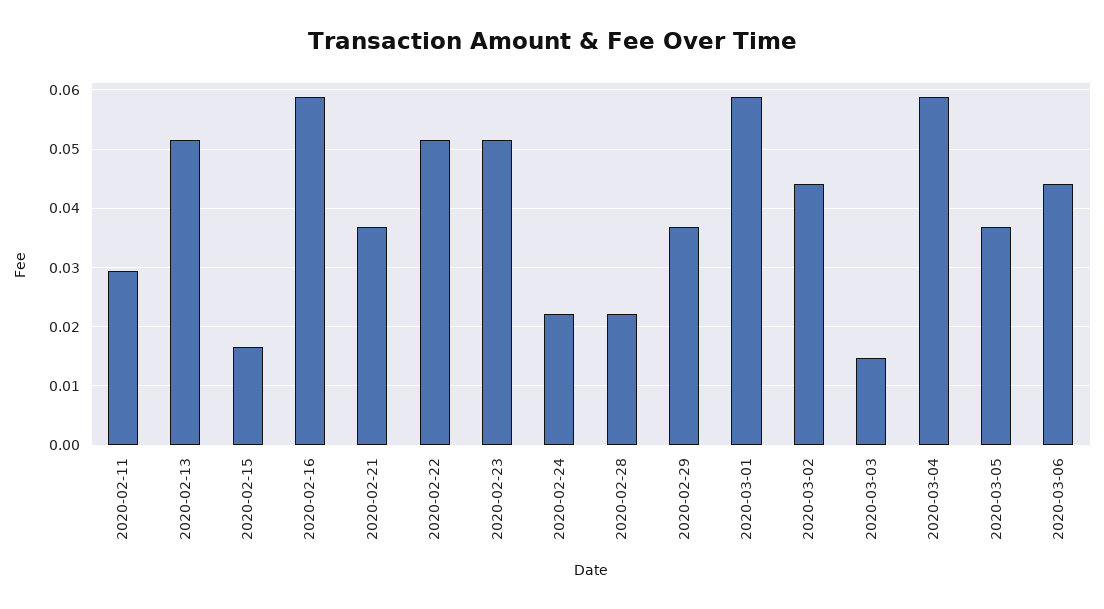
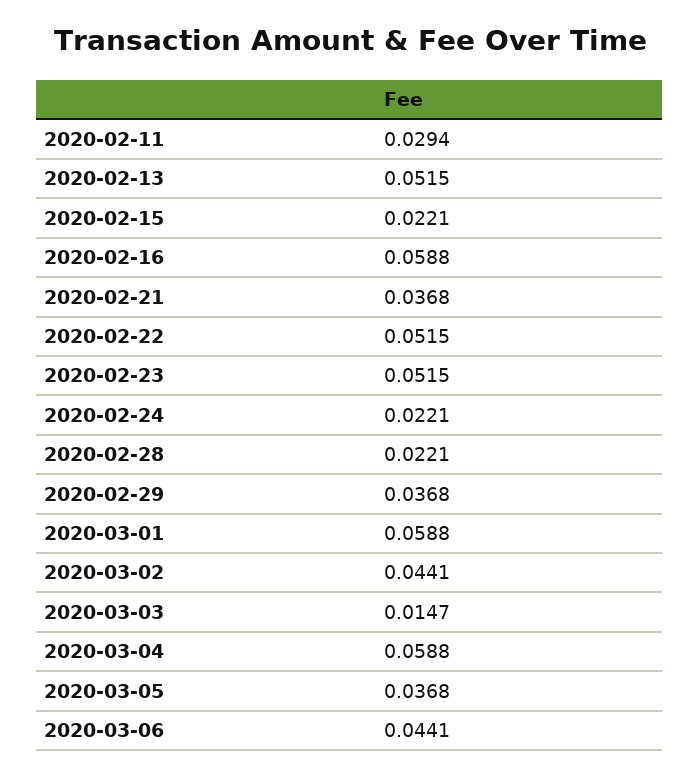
2020-02-15: 0.016 -> 0.0221

